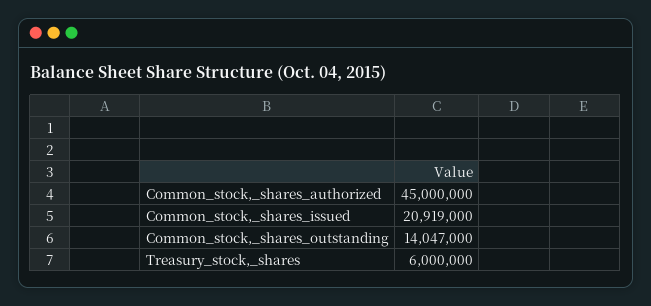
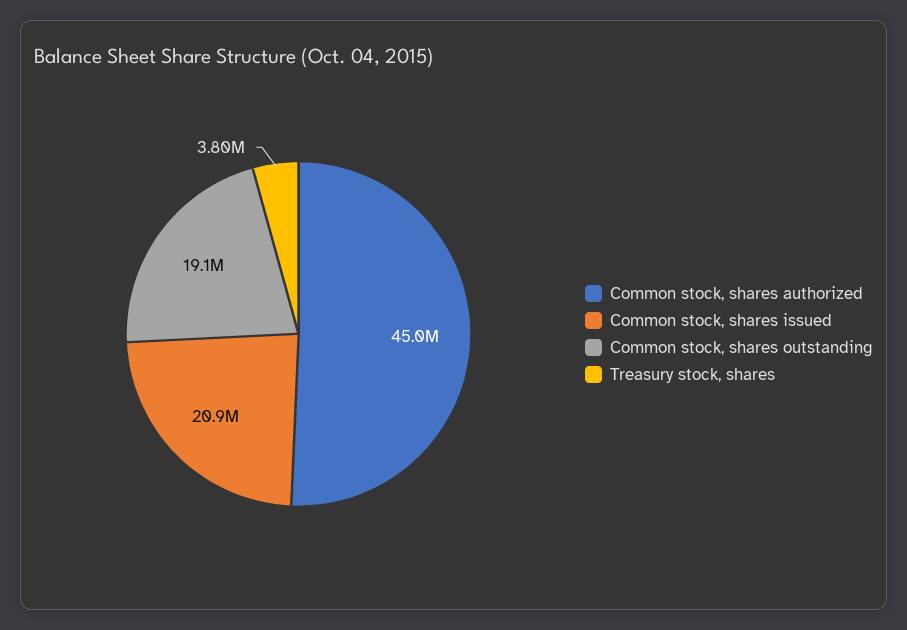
Common_stock,_shares_outstanding: 14047000 -> 19100000
Treasury_stock,_shares: 6000000 -> 3800000

